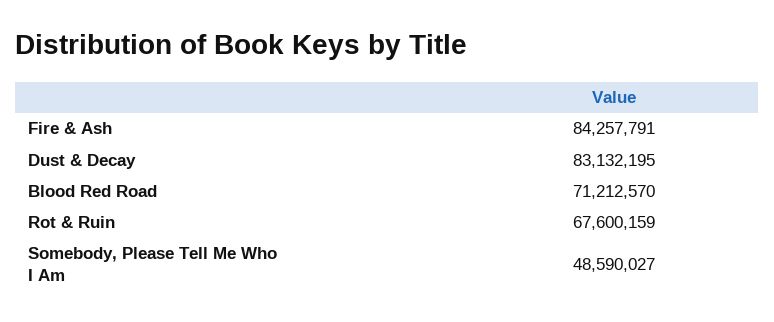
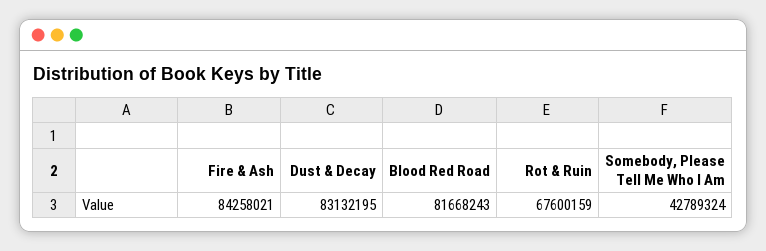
Fire & Ash: 84257791 -> 84258021
Blood Red Road: 71212570 -> 81668243
Somebody, Please Tell Me Who I Am: 48590027 -> 42789324

